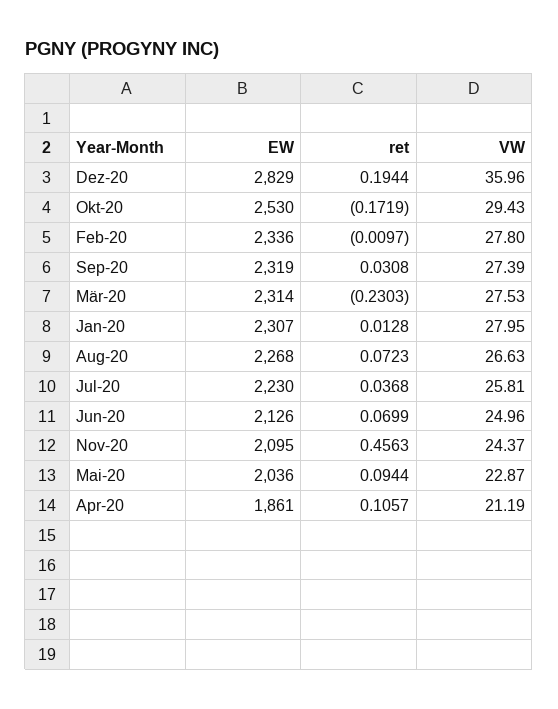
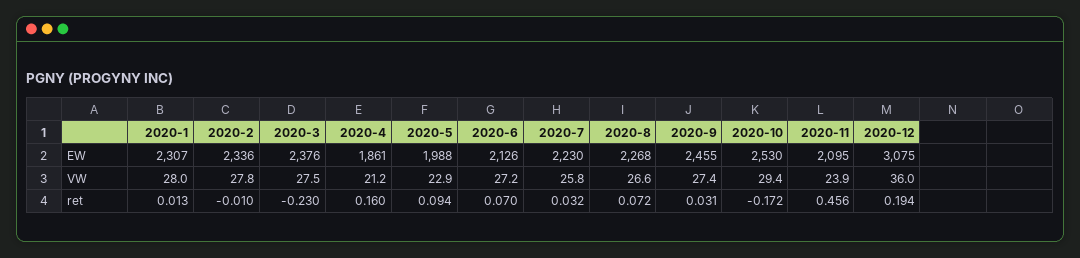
EW, Dez-20: 2829 -> 3075
EW, Sep-20: 2319 -> 2455
EW, Mär-20: 2314 -> 2376
ret, Jul-20: 0.0368 -> 0.032
VW, Jun-20: 24.96 -> 27.2
VW, Nov-20: 24.37 -> 23.9
EW, Mai-20: 2036 -> 1988
ret, Apr-20: 0.1057 -> 0.16

